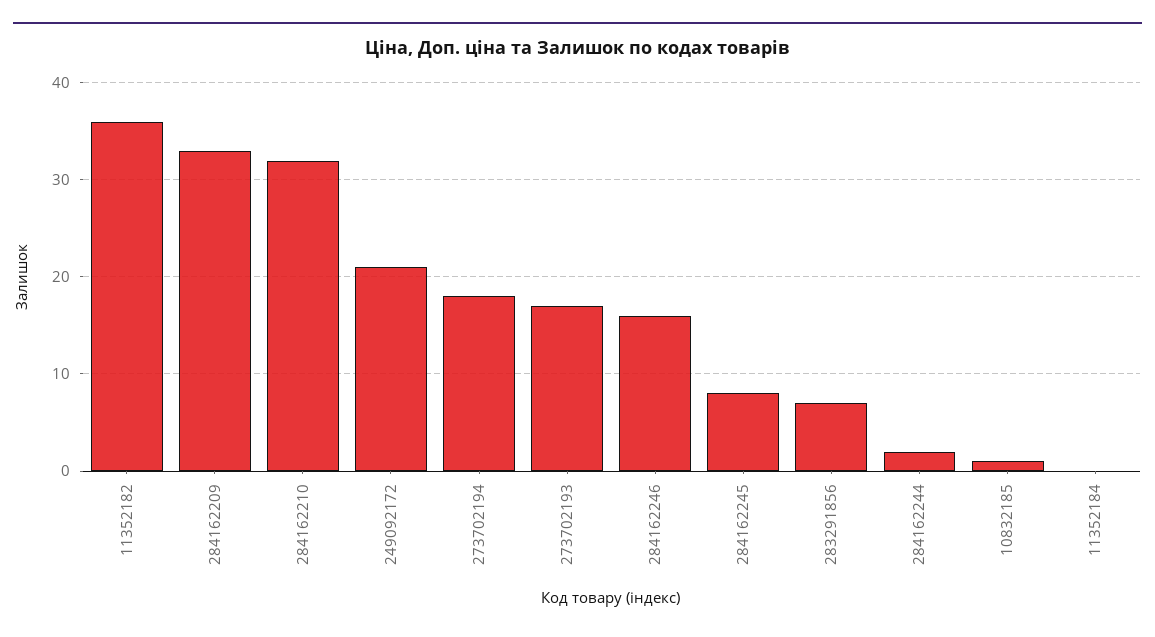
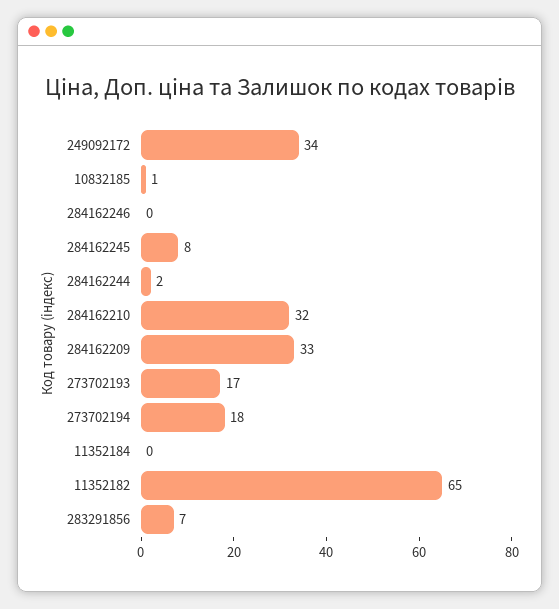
11352182: 36 -> 65
249092172: 21 -> 34
284162246: 16 -> 0

